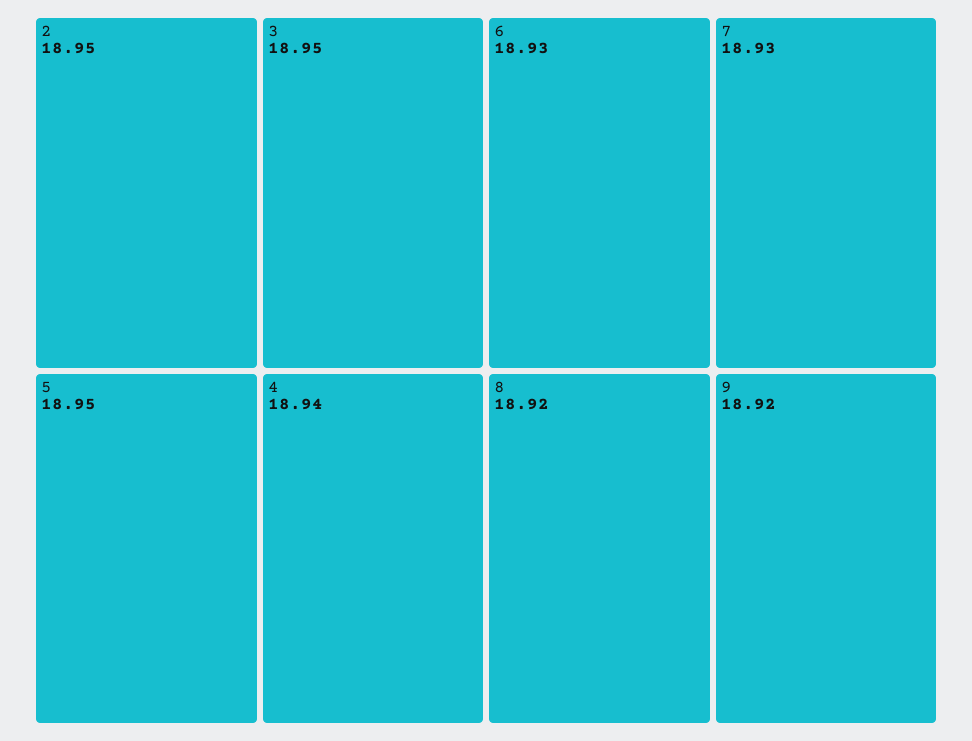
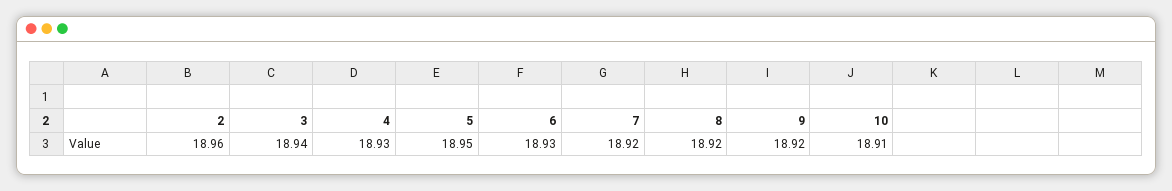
2: 18.95 -> 18.96
3: 18.95 -> 18.94
4: 18.94 -> 18.93
7: 18.93 -> 18.92
10: none -> 18.91

